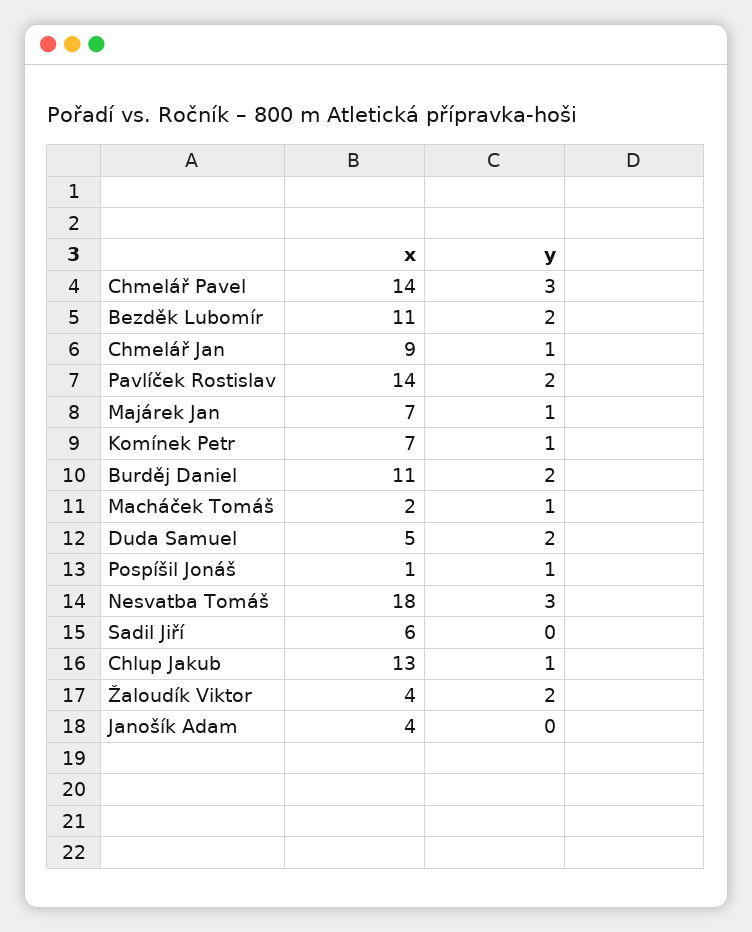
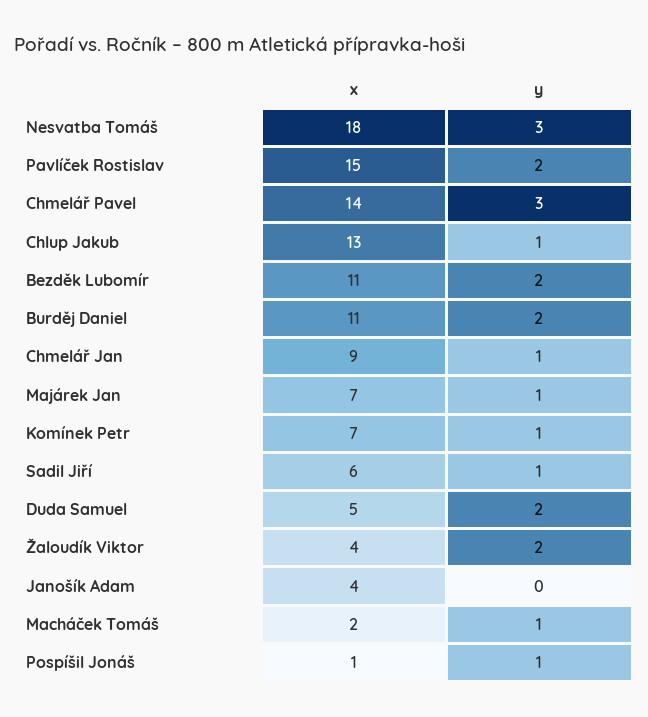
x, Pavlíček Rostislav: 14 -> 15
y, Sadil Jiří: 0 -> 1

